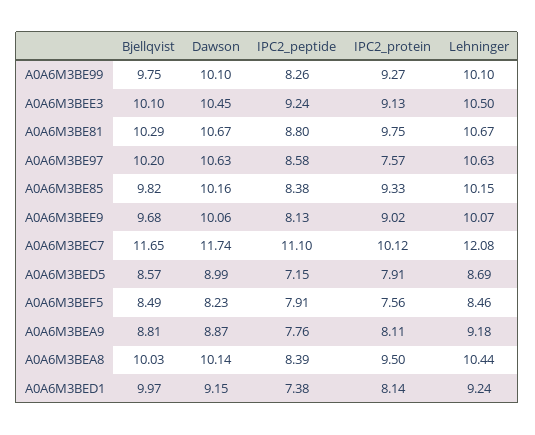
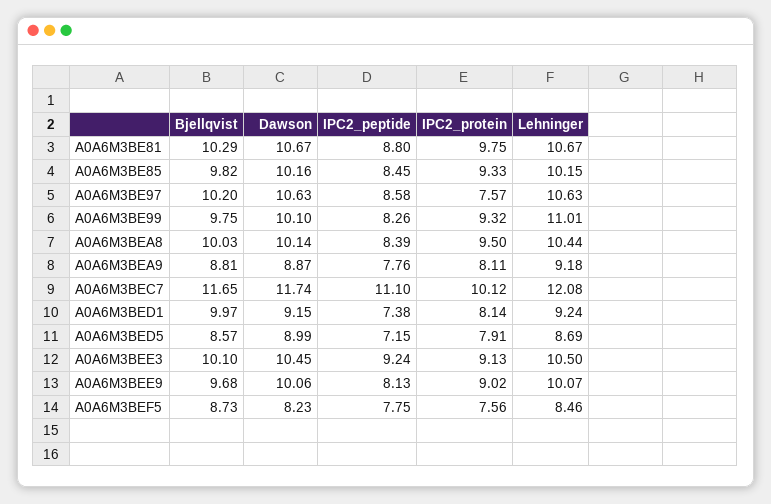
IPC2_protein, A0A6M3BE99: 9.27 -> 9.32
Lehninger, A0A6M3BE99: 10.1 -> 11.01
IPC2_peptide, A0A6M3BE85: 8.38 -> 8.45
Bjellqvist, A0A6M3BEF5: 8.49 -> 8.73
IPC2_peptide, A0A6M3BEF5: 7.91 -> 7.75

